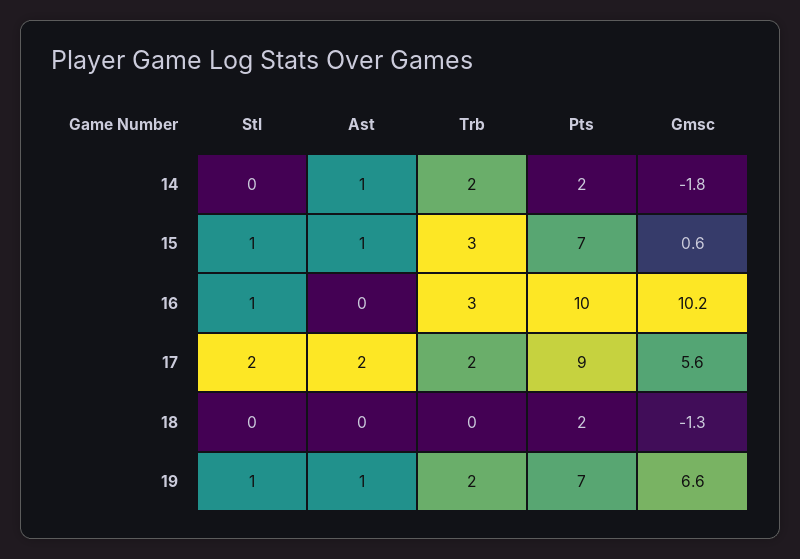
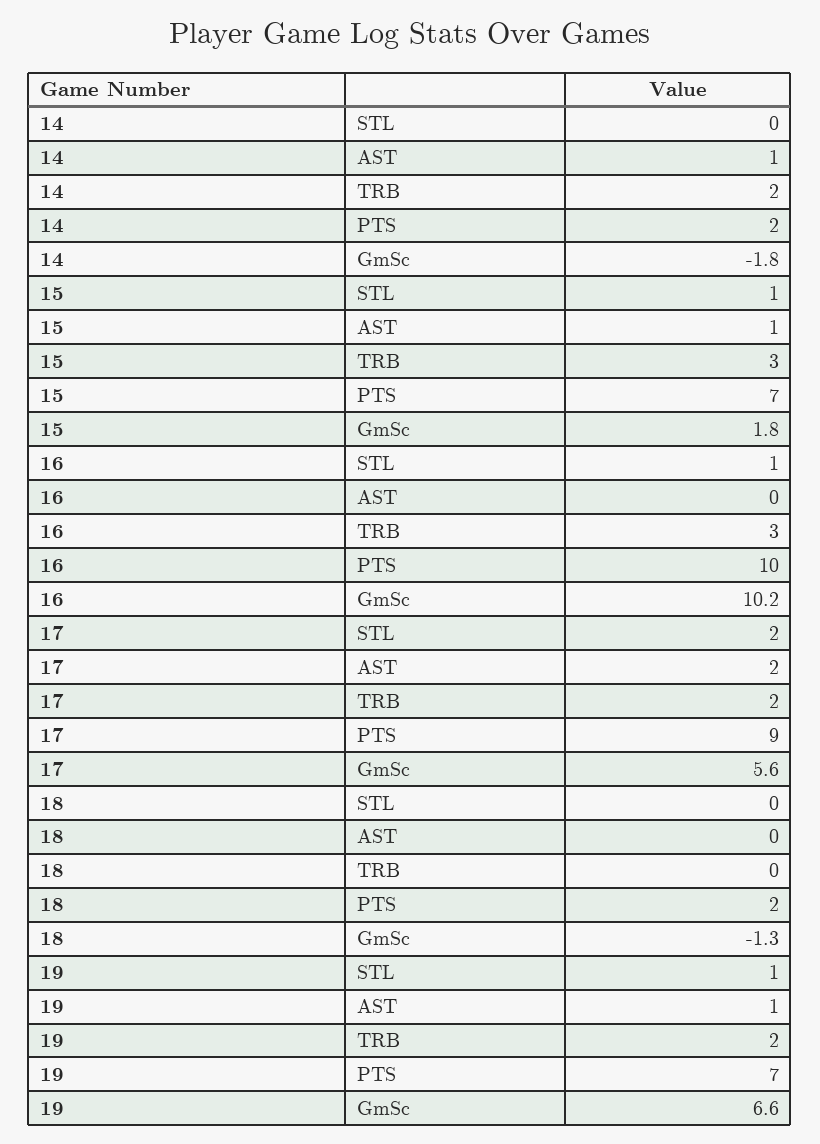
Gmsc, 15: 0.6 -> 1.8

